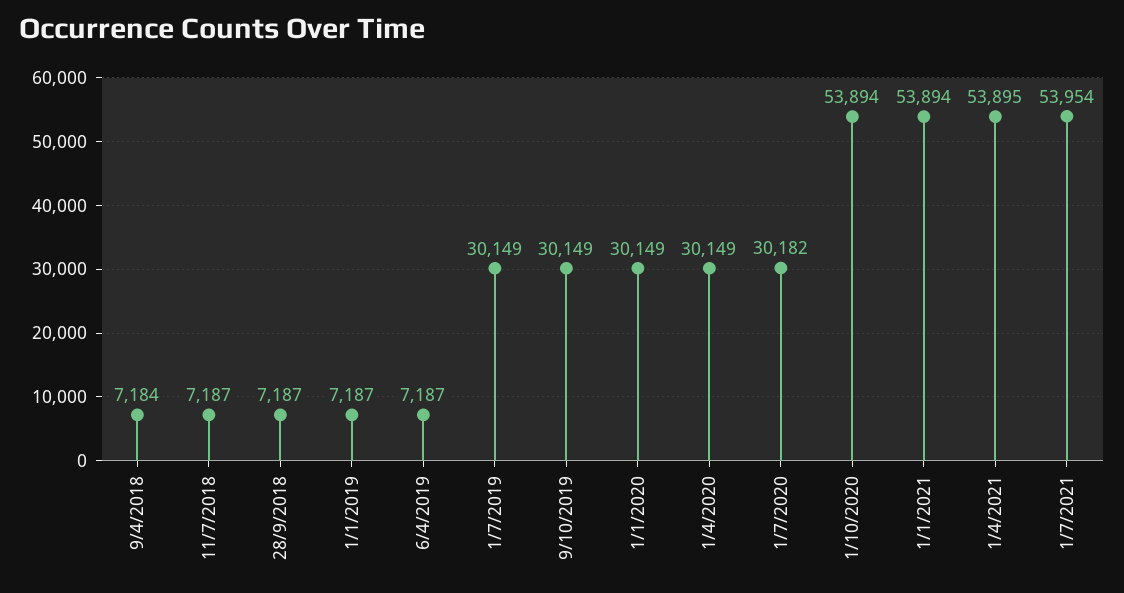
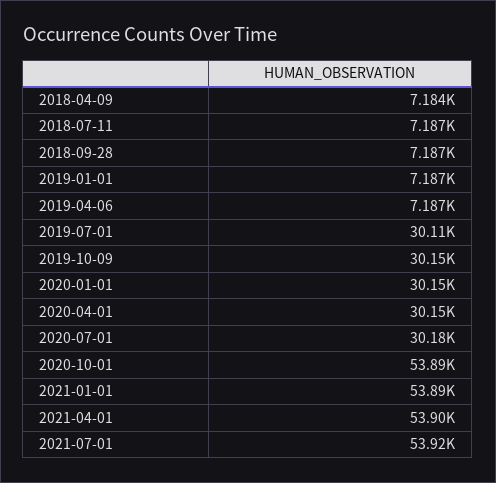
1/7/2019: 30149 -> 30110
1/7/2021: 53954 -> 53920

